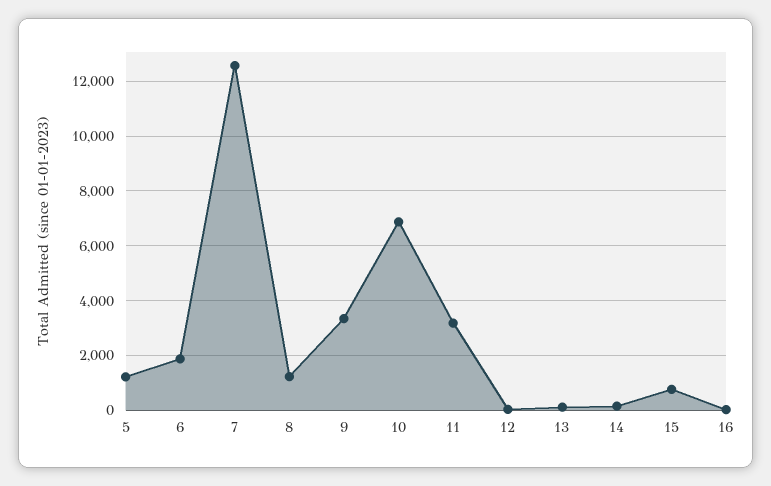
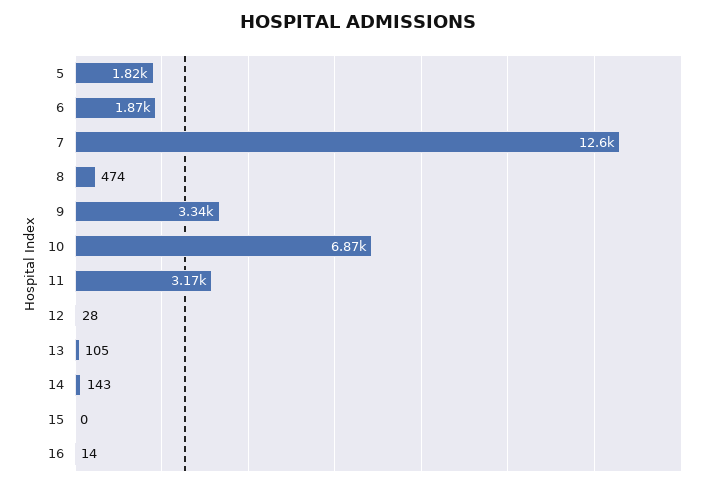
5: 1250 -> 1820
8: 1250 -> 474
15: 750 -> 0

